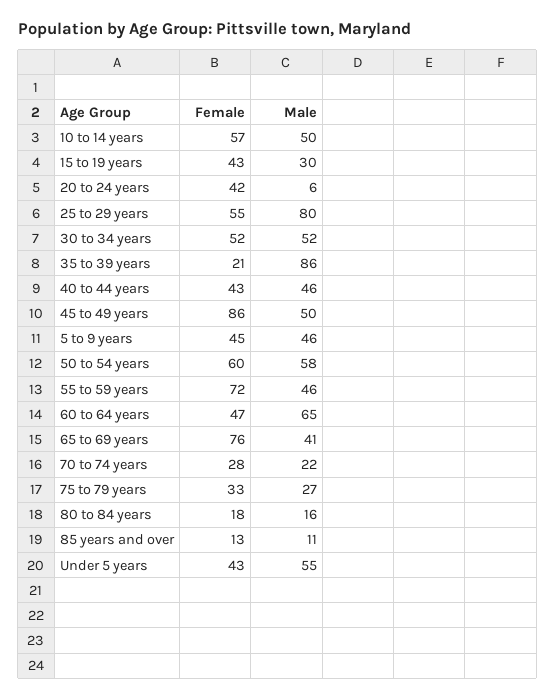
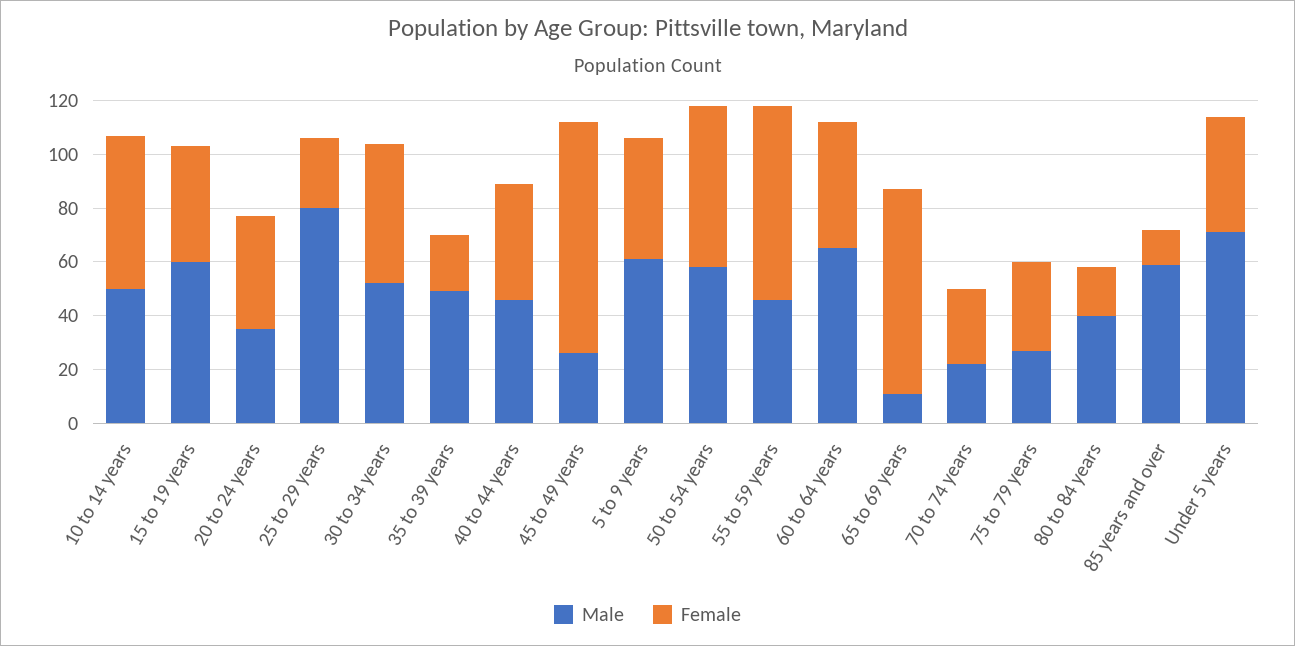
Male, 15 to 19 years: 30 -> 60
Male, 20 to 24 years: 6 -> 35
Female, 25 to 29 years: 55 -> 25
Male, 35 to 39 years: 86 -> 50
Male, 45 to 49 years: 50 -> 25
Male, 5 to 9 years: 46 -> 60
Male, 65 to 69 years: 41 -> 10
Male, 80 to 84 years: 16 -> 40
Male, 85 years and over: 11 -> 60
Male, Under 5 years: 55 -> 70

